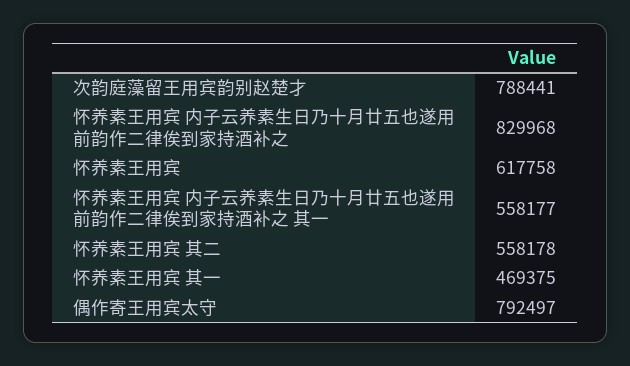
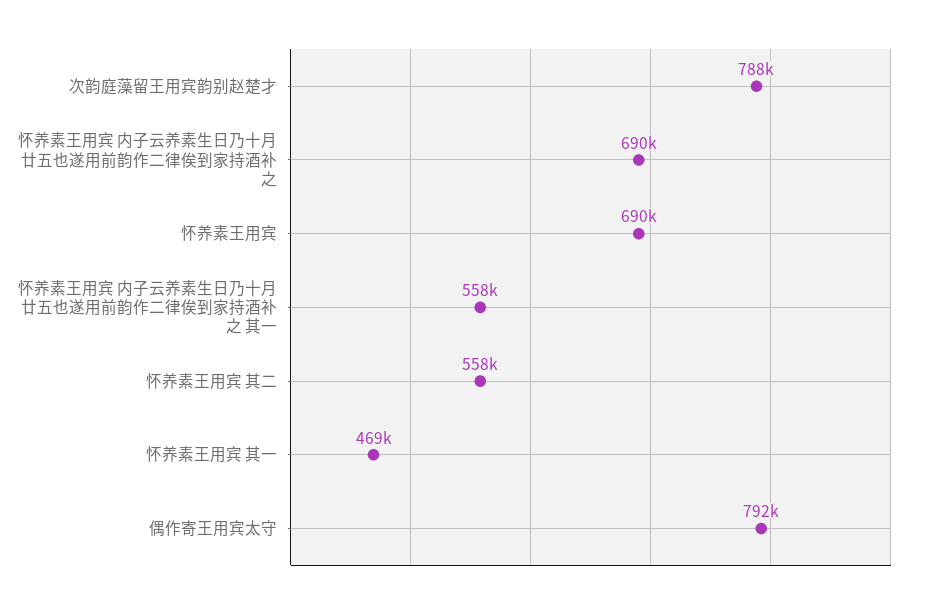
怀养素王用宾 内子云养素生日乃十月廿五也遂用前韵作二律俟到家持酒补之: 829968 -> 690000
怀养素王用宾: 617758 -> 690000

